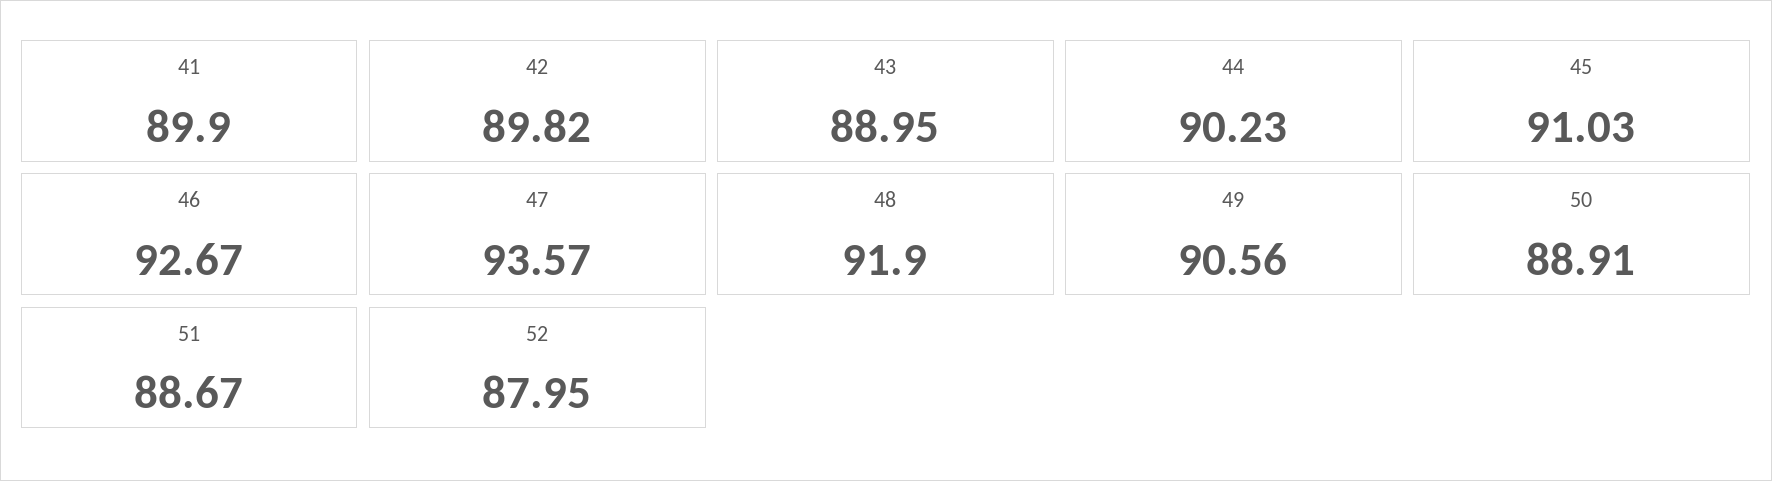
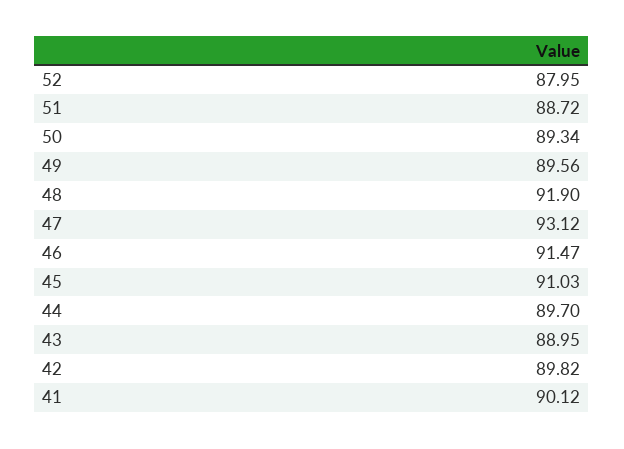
41: 89.9 -> 90.12
44: 90.23 -> 89.7
46: 92.67 -> 91.47
47: 93.57 -> 93.12
49: 90.56 -> 89.56
50: 88.91 -> 89.34
51: 88.67 -> 88.72

